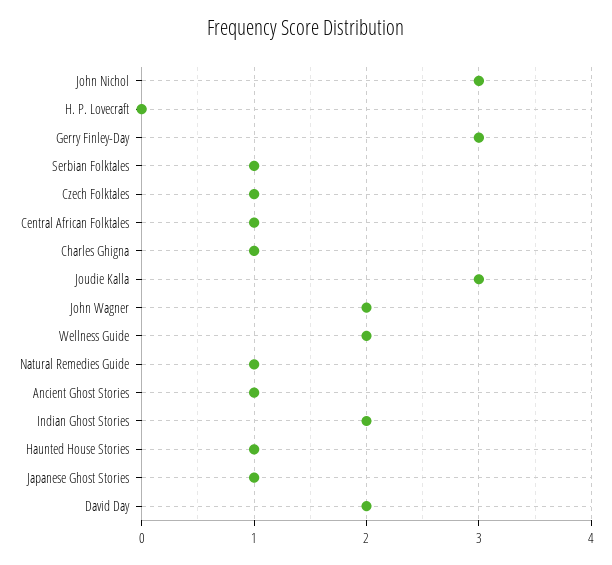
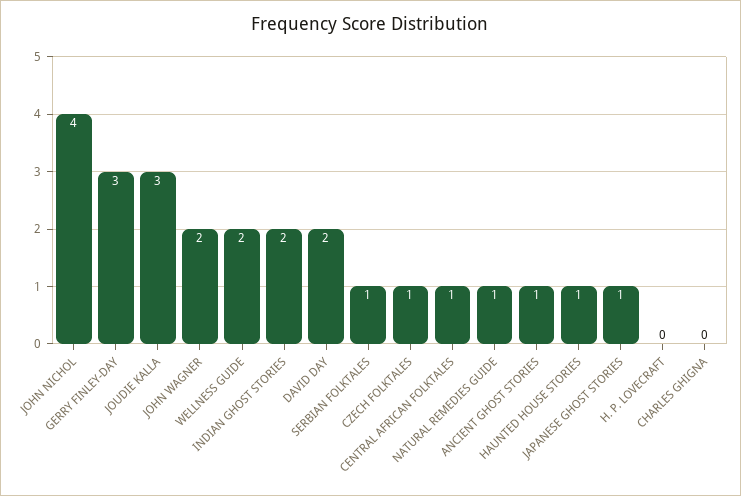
John Nichol: 3 -> 4
Charles Ghigna: 1 -> 0

